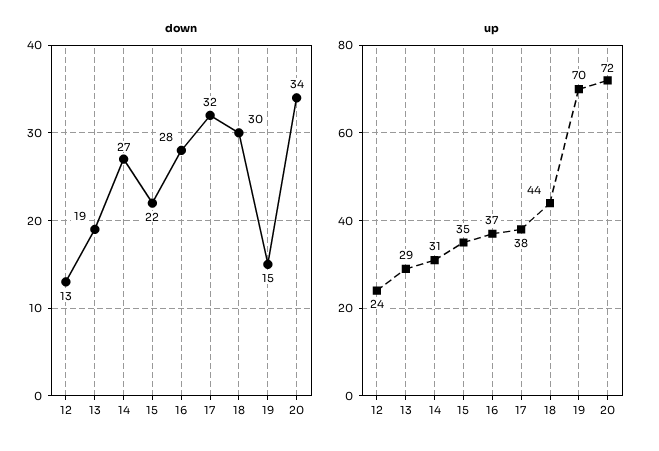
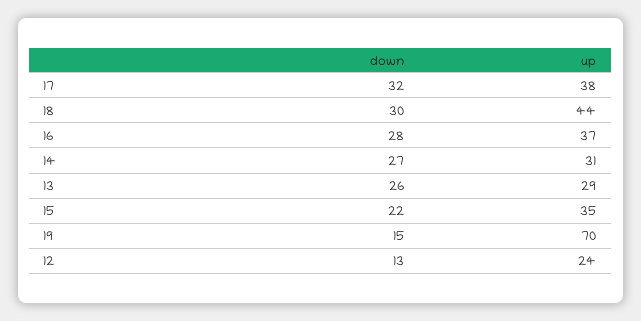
down, 13: 19 -> 26
down, 20: 34 -> none
up, 20: 72 -> none

